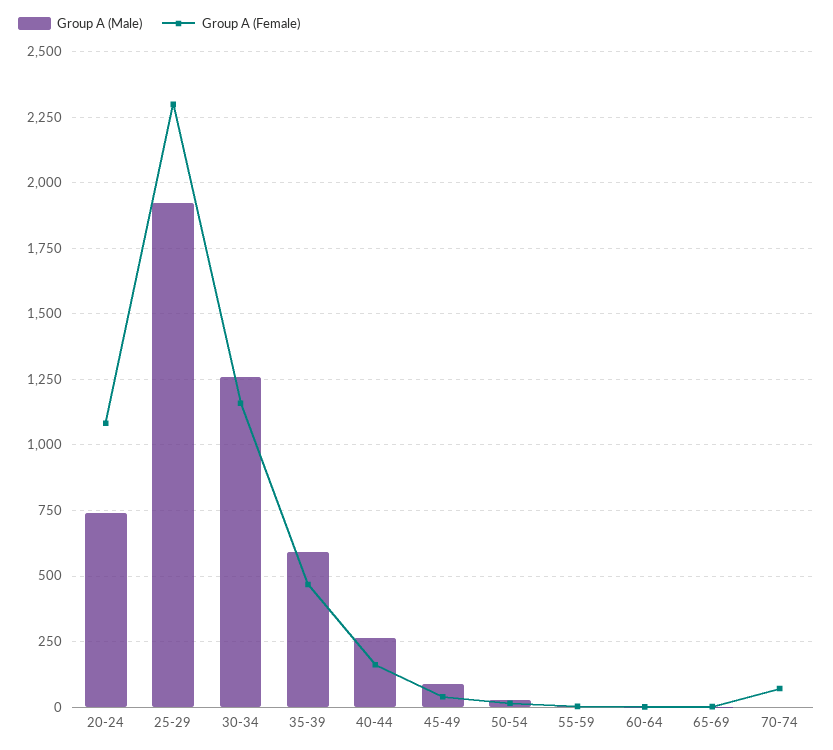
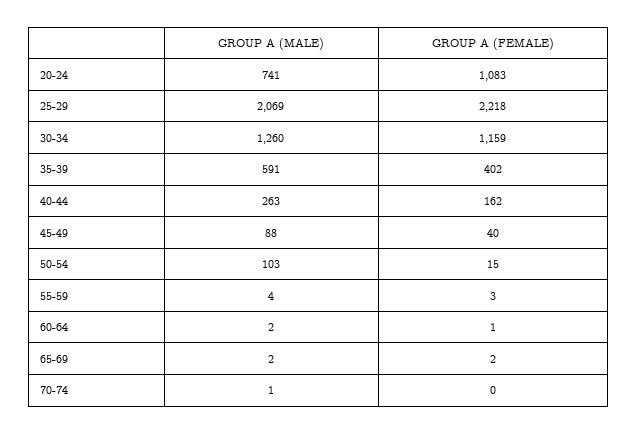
Group A (Male), 25-29: 1925 -> 2069
Group A (Female), 25-29: 2300 -> 2218
Group A (Female), 35-39: 475 -> 402
Group A (Male), 50-54: 25 -> 103
Group A (Female), 70-74: 75 -> 0

